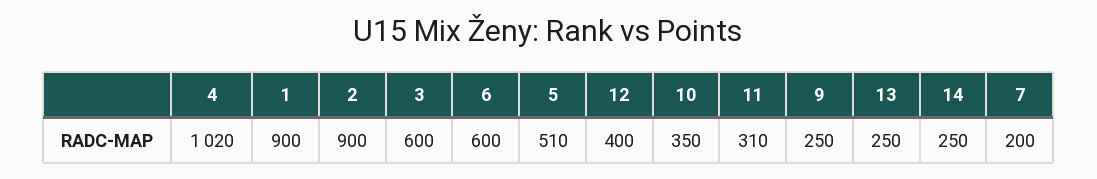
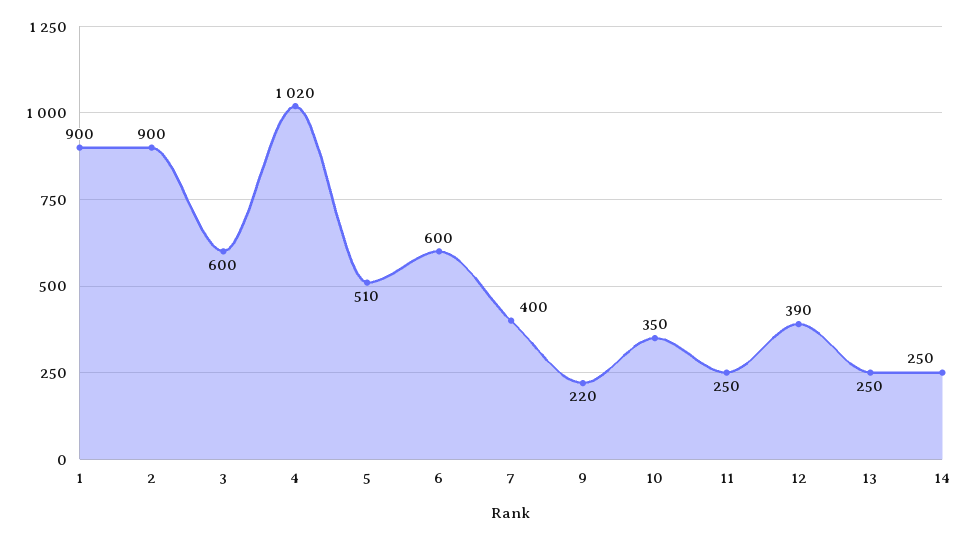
12: 400 -> 390
11: 310 -> 250
9: 250 -> 220
7: 200 -> 400

